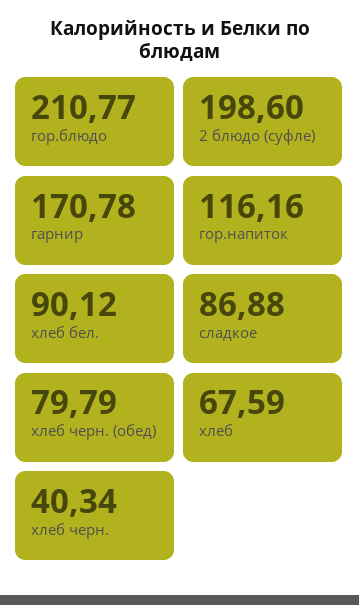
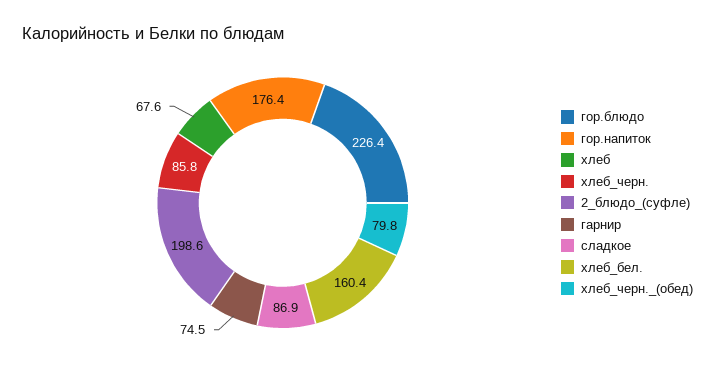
гор.блюдо: 210.77 -> 226.4
гарнир: 170.78 -> 74.5
гор.напиток: 116.16 -> 176.4
хлеб бел.: 90.12 -> 160.4
хлеб черн.: 40.34 -> 85.8

